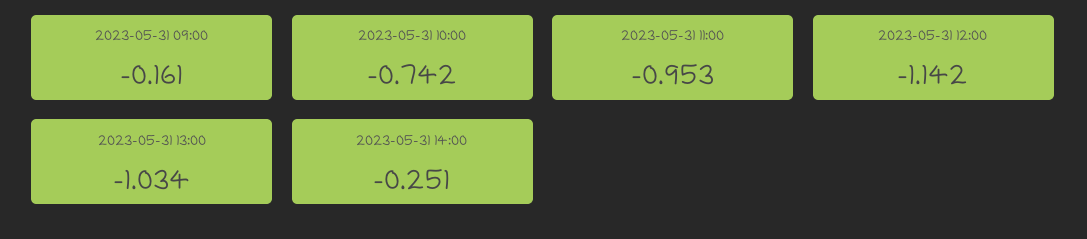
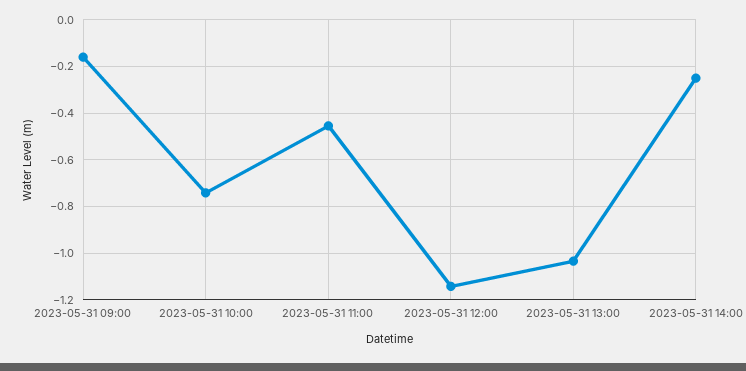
2023-05-31 11:00: -0.953 -> -0.45

